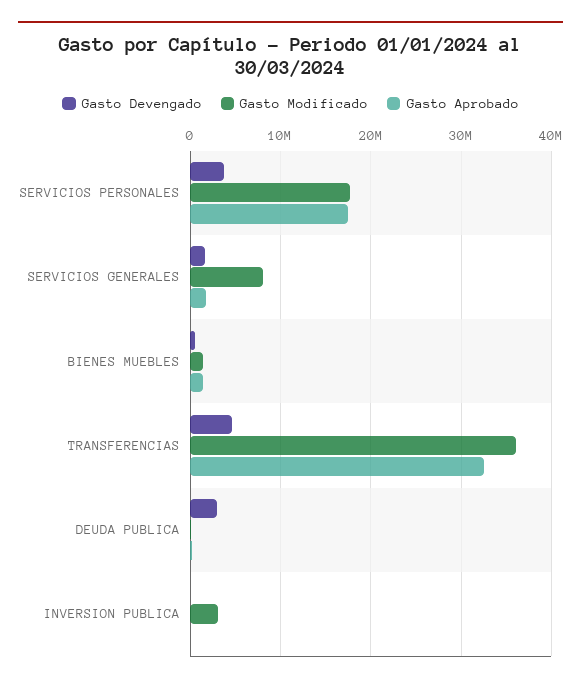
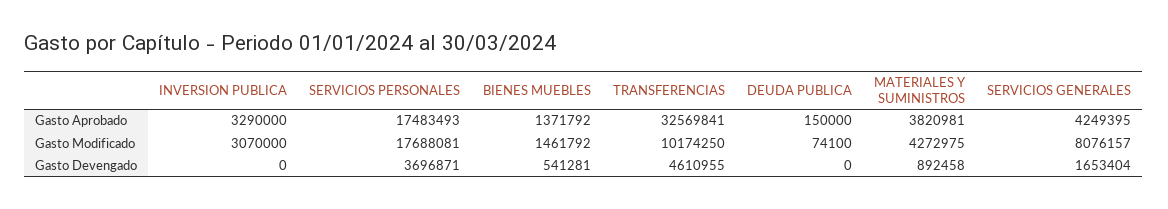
Gasto Aprobado, SERVICIOS GENERALES: 2000000 -> 4249395
Gasto Modificado, TRANSFERENCIAS: 36000000 -> 10174250
Gasto Devengado, DEUDA PUBLICA: 3000000 -> 0
Gasto Aprobado, INVERSION PUBLICA: 0 -> 3290000
Gasto Aprobado, MATERIALES Y SUMINISTROS: none -> 3820981
Gasto Modificado, MATERIALES Y SUMINISTROS: none -> 4272975
Gasto Devengado, MATERIALES Y SUMINISTROS: none -> 892458

